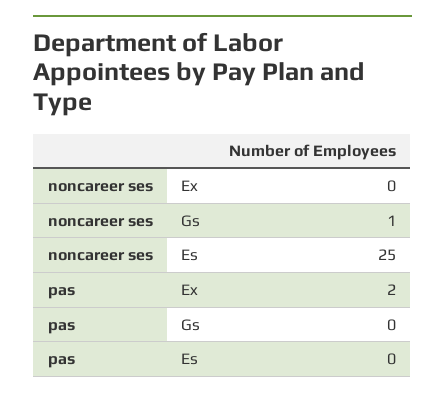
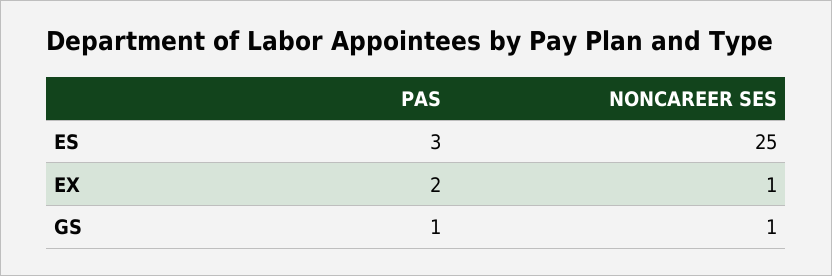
noncareer ses, Ex: 0 -> 1
pas, Gs: 0 -> 1
pas, Es: 0 -> 3

